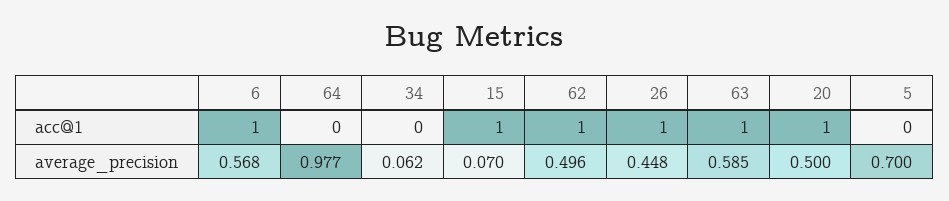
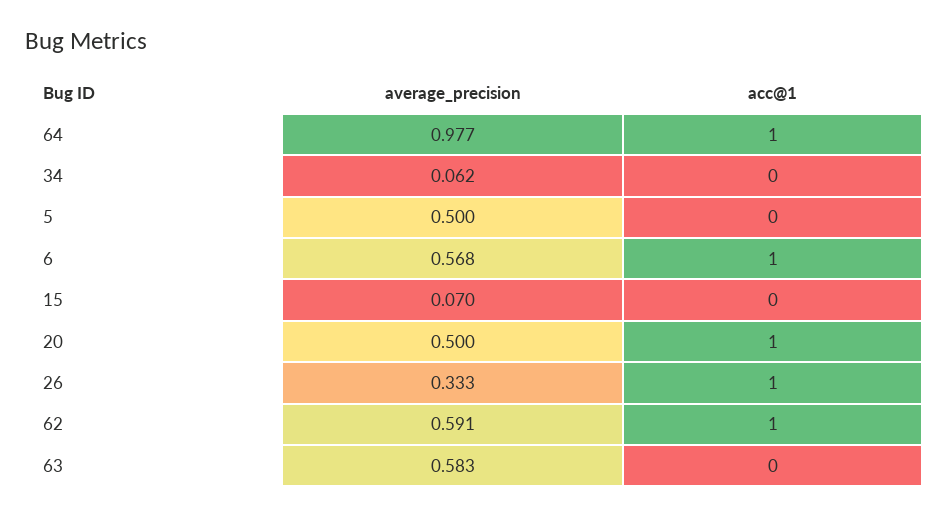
64, acc@1: 0 -> 1
15, acc@1: 1 -> 0
63, acc@1: 1 -> 0
62, average_precision: 0.496 -> 0.591
26, average_precision: 0.448 -> 0.333
63, average_precision: 0.585 -> 0.583
5, average_precision: 0.7 -> 0.5

